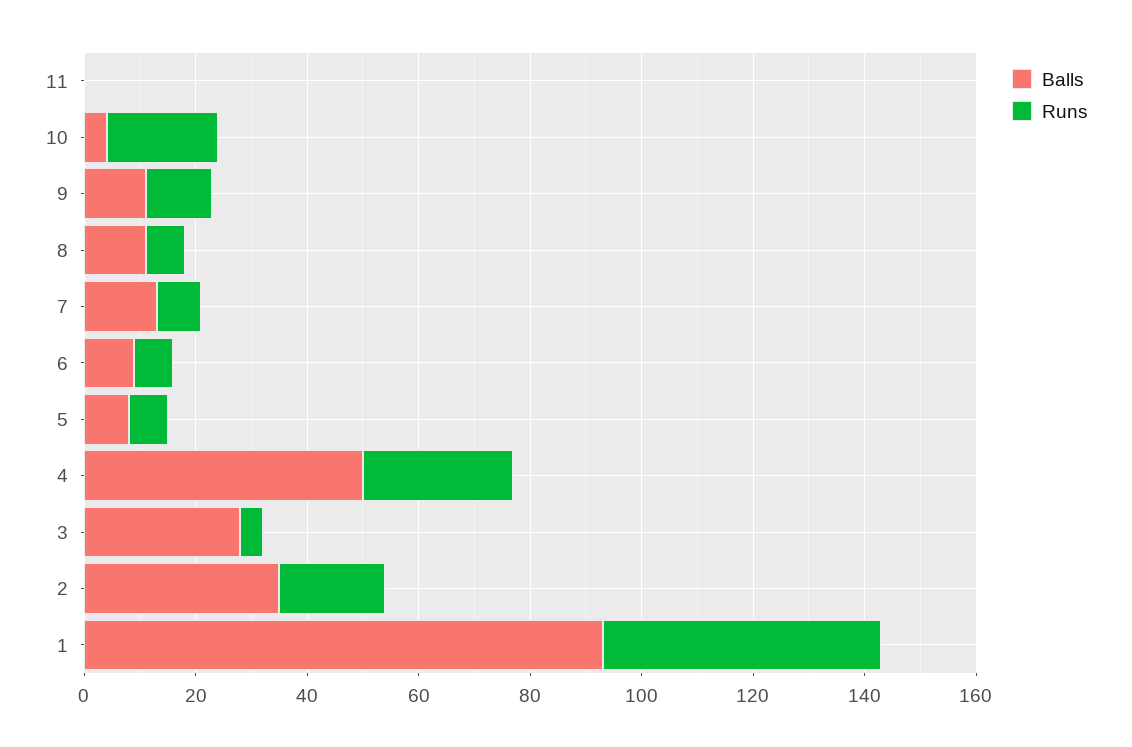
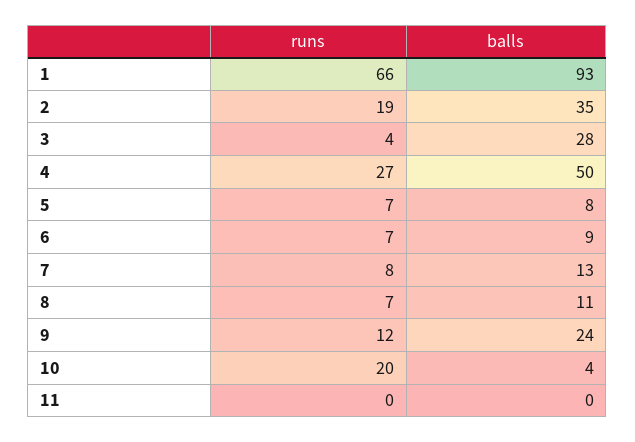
Balls, 9: 10 -> 24
Runs, 1: 50 -> 66

